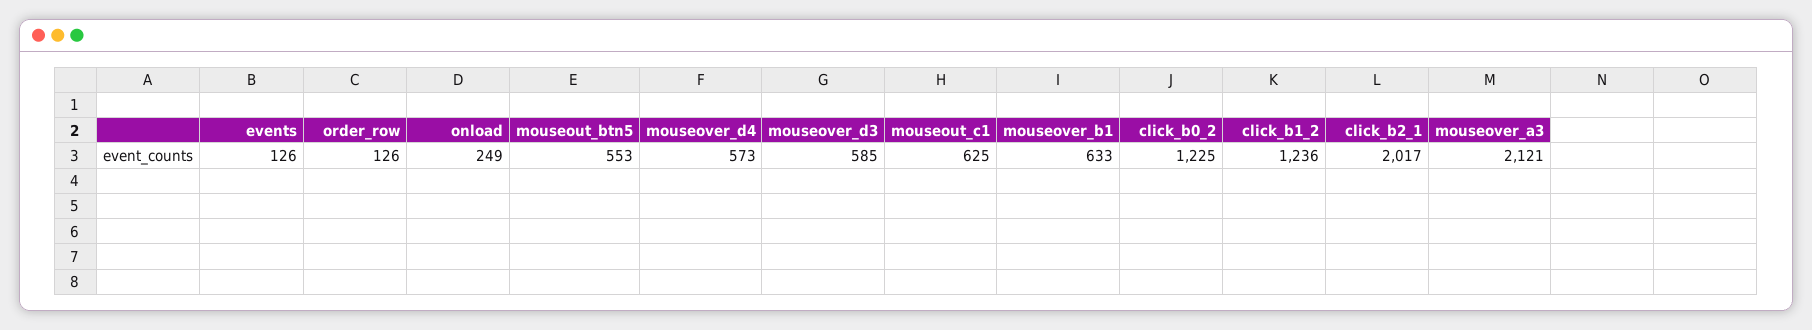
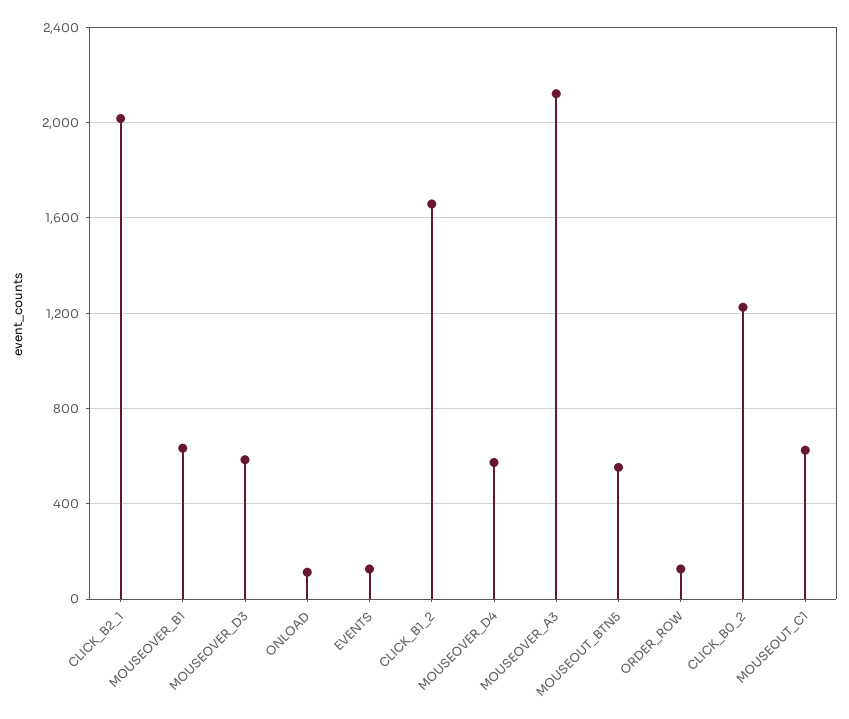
onload: 249 -> 100
click_b1_2: 1236 -> 1650

